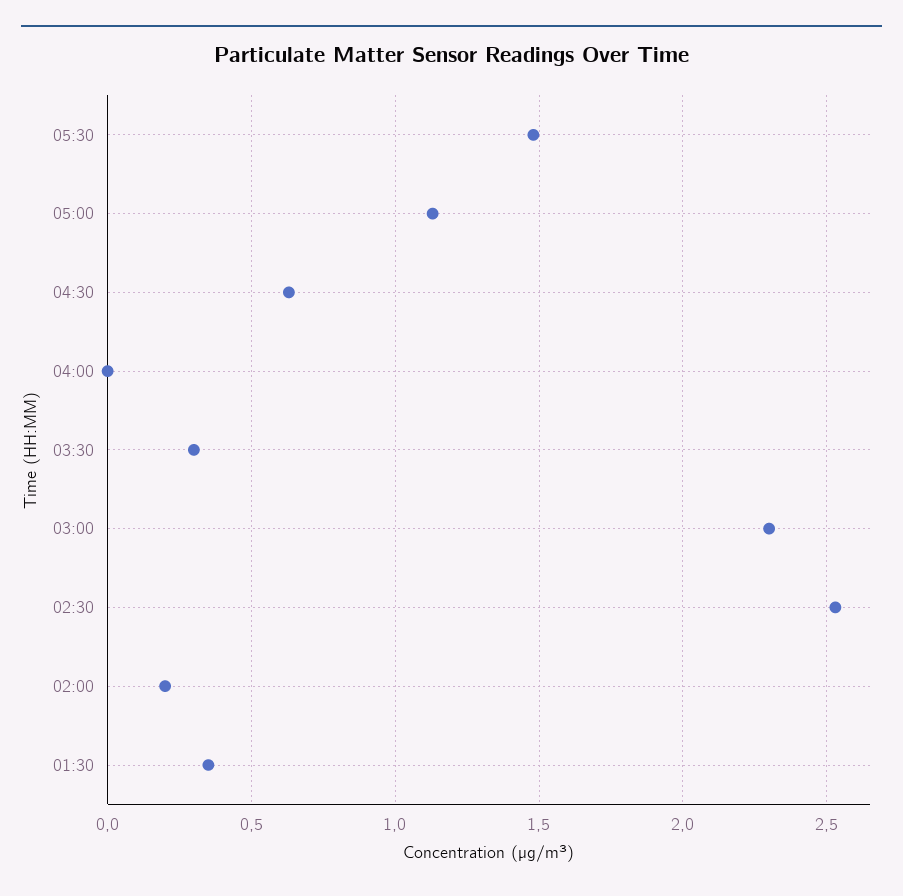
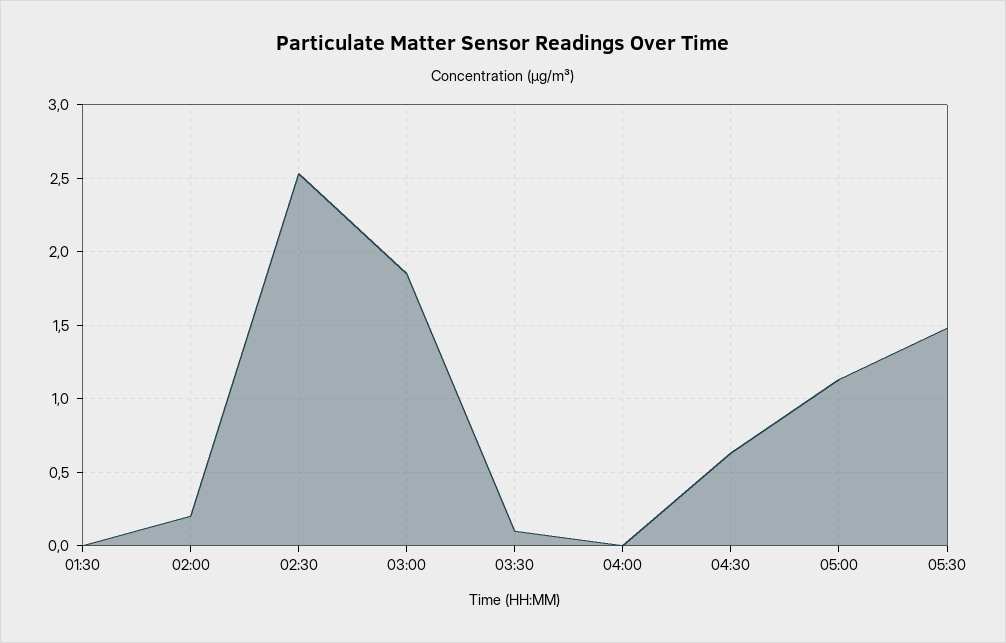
03:30: 0.3 -> 0.1
03:00: 2.3 -> 1.85
01:30: 0.35 -> 0

